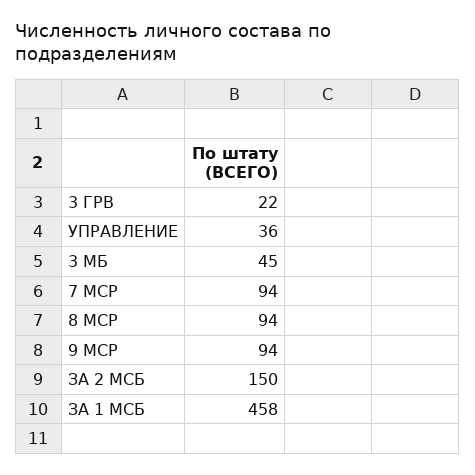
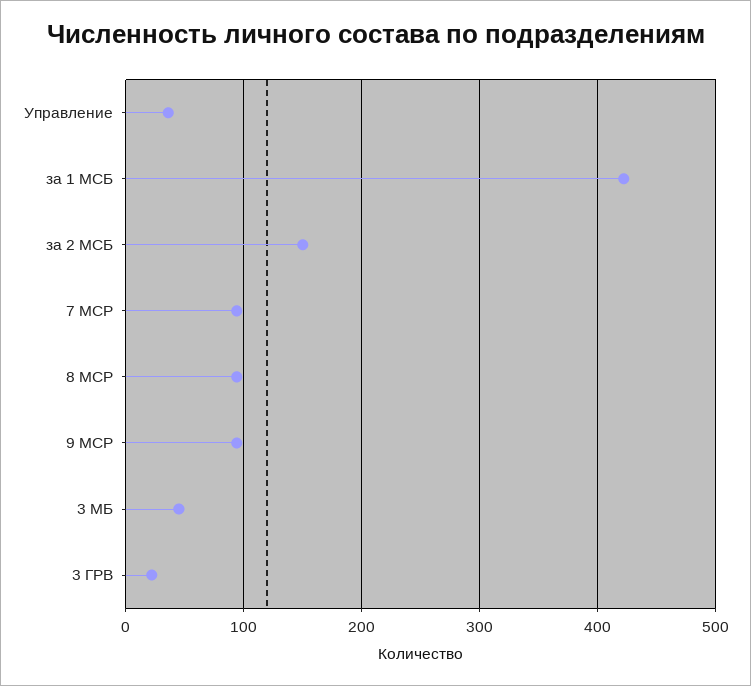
ЗА 1 МСБ: 458 -> 420

